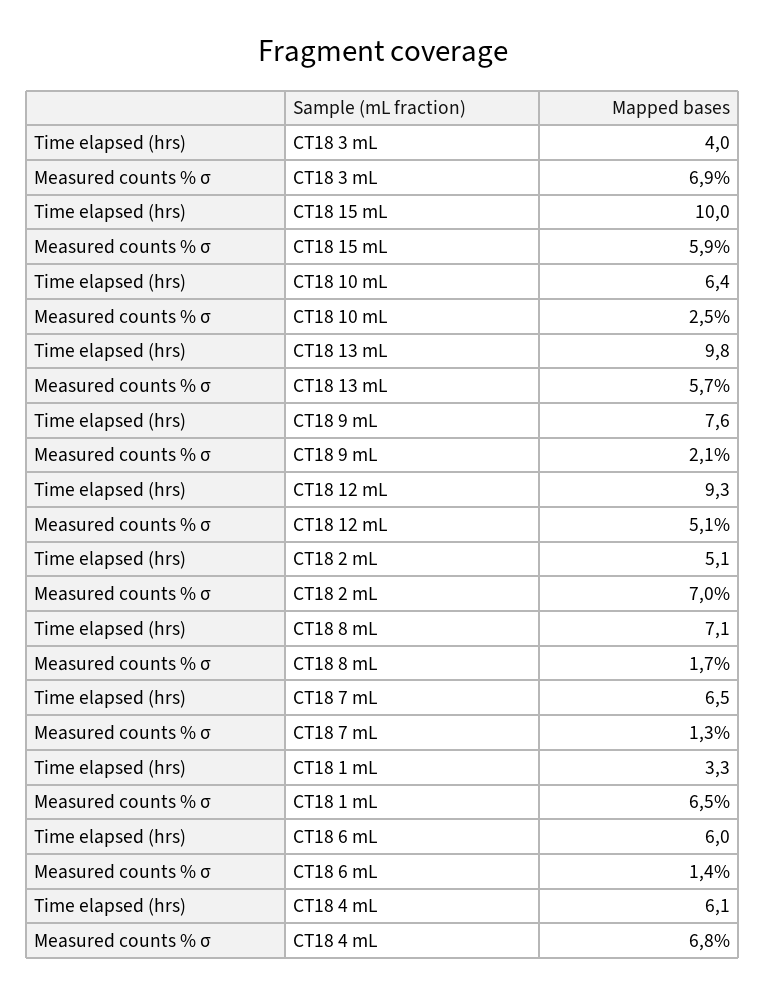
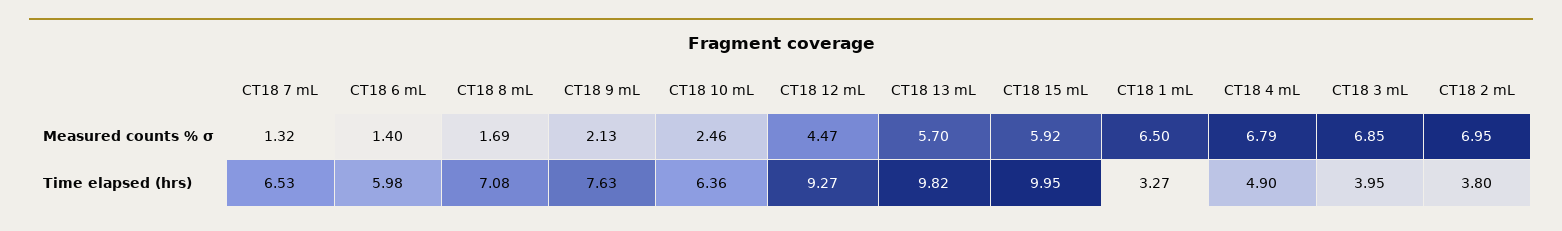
Measured counts % σ, CT18 12 mL: 5.1 -> 4.47
Time elapsed (hrs), CT18 2 mL: 5.1 -> 3.8
Time elapsed (hrs), CT18 4 mL: 6.1 -> 4.9

